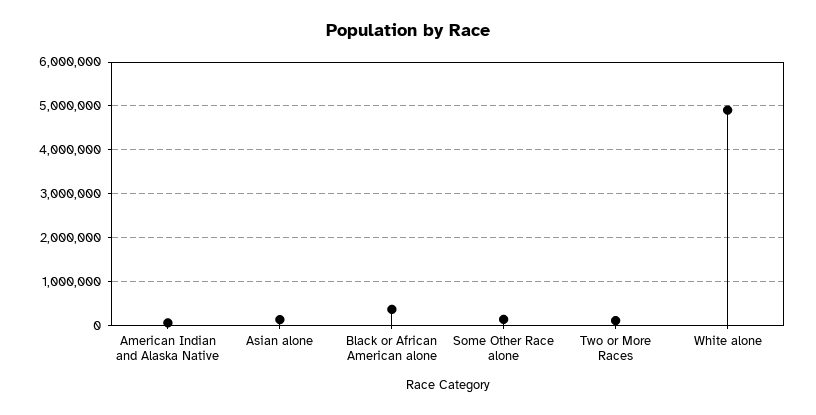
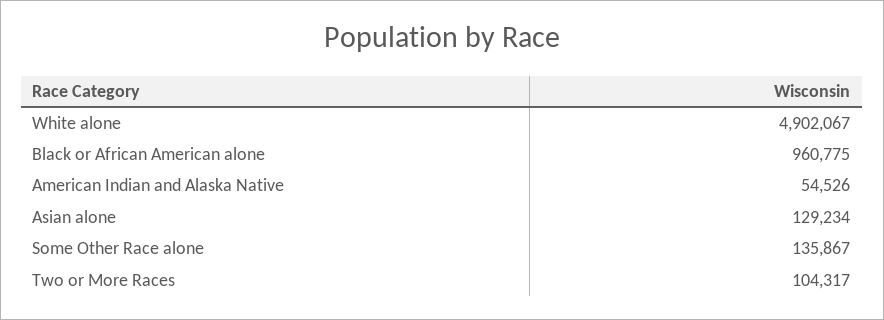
Black or African American alone: 400000 -> 960775

